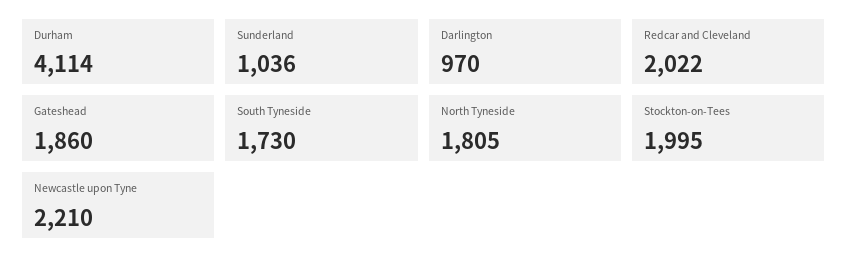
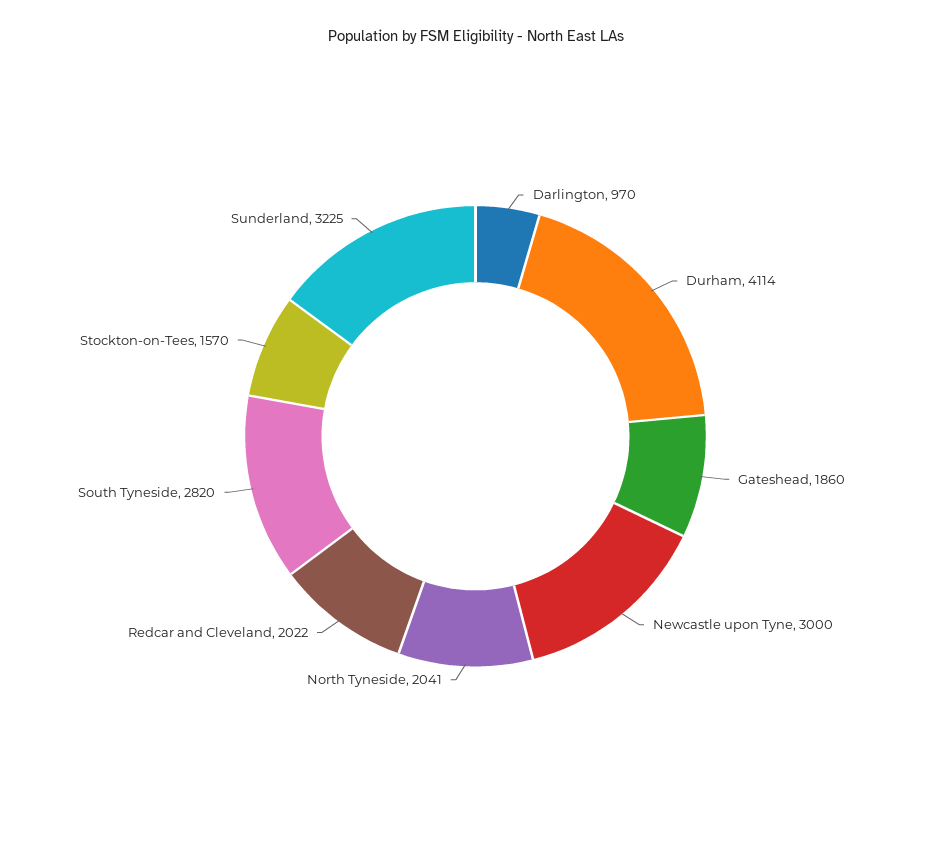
Sunderland: 1036 -> 3225
South Tyneside: 1730 -> 2820
North Tyneside: 1805 -> 2041
Stockton-on-Tees: 1995 -> 1570
Newcastle upon Tyne: 2210 -> 3000

